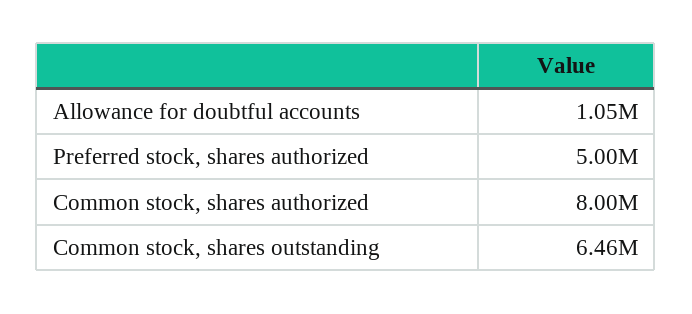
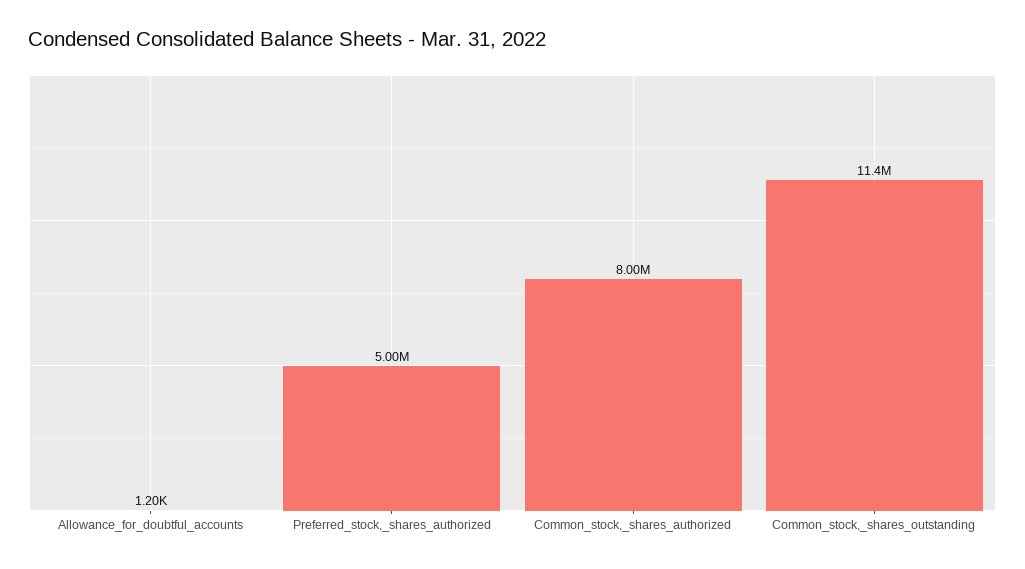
Allowance for doubtful accounts: 1050000 -> 1200
Common stock, shares outstanding: 6460000 -> 11400000

